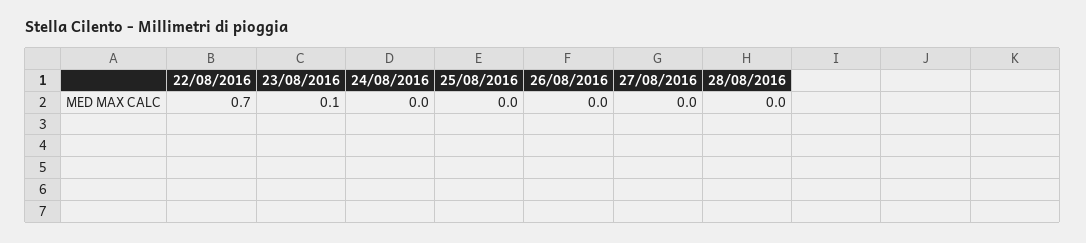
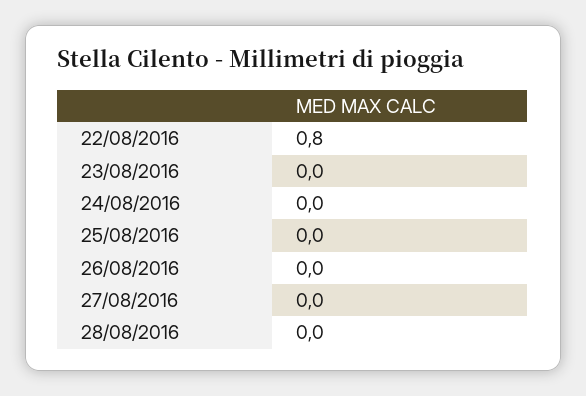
22/08/2016: 0.7 -> 0.8
23/08/2016: 0.1 -> 0

